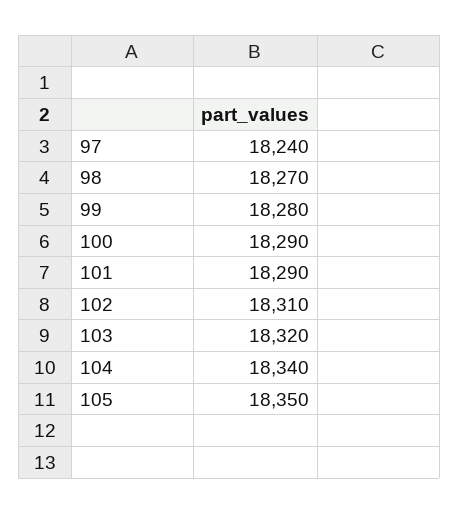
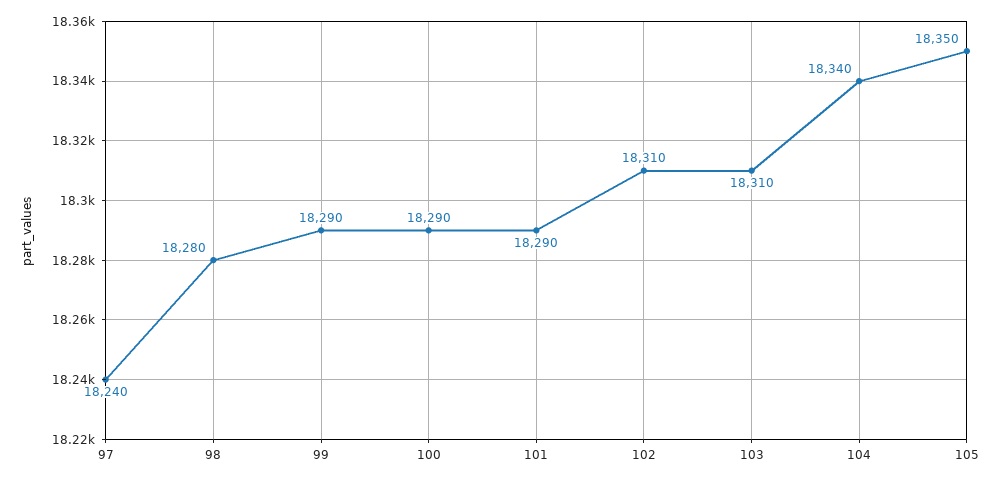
98: 18270 -> 18280
99: 18280 -> 18290
103: 18320 -> 18310

